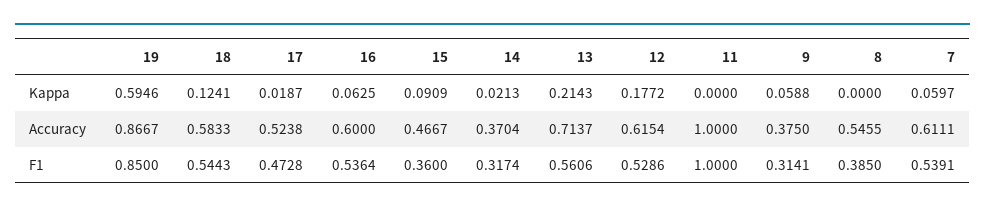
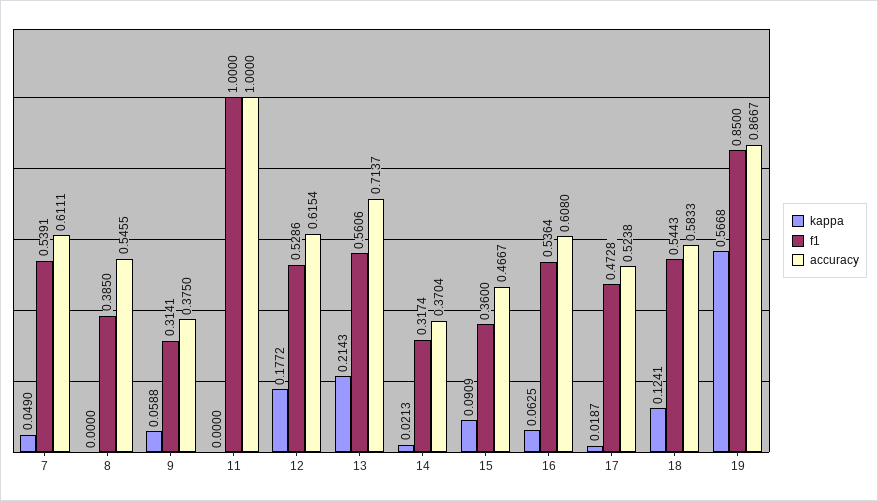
Kappa, 19: 0.5946 -> 0.5668
Kappa, 7: 0.0597 -> 0.049
Accuracy, 16: 0.6 -> 0.608

